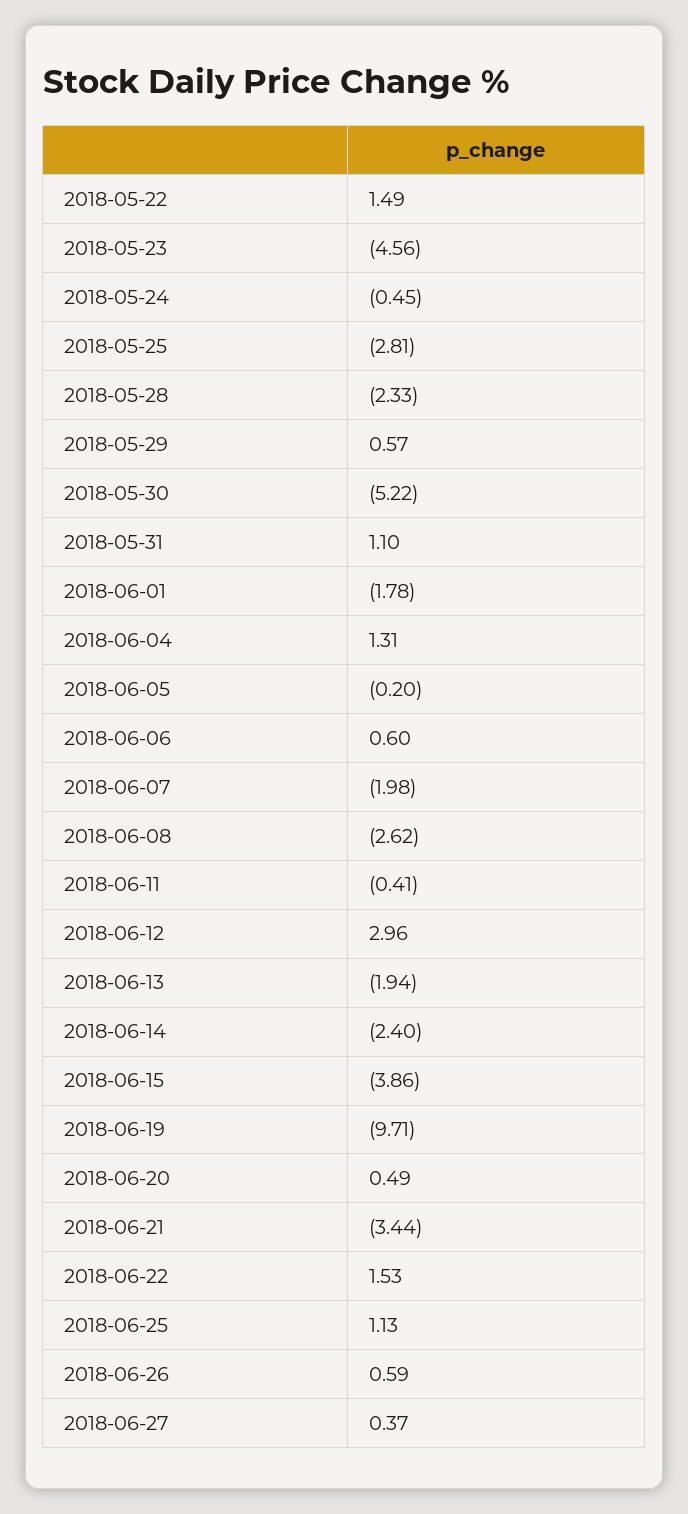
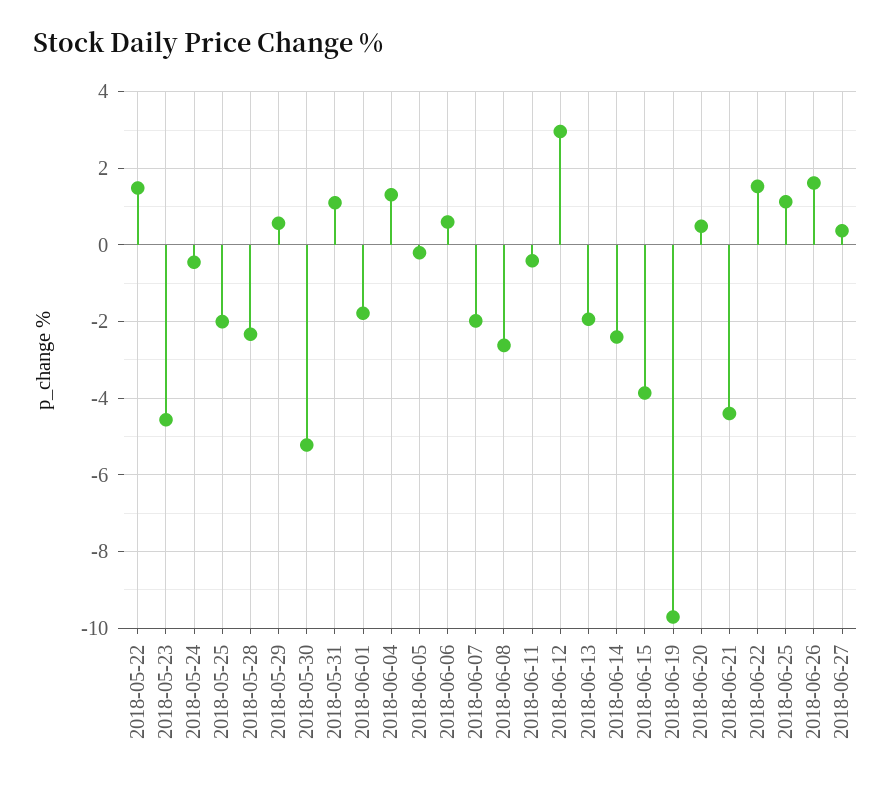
2018-05-25: -2.81 -> -2
2018-06-21: -3.44 -> -4.4
2018-06-26: 0.59 -> 1.6

